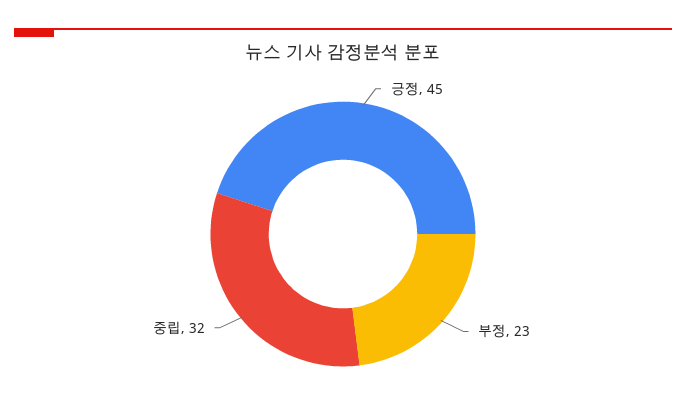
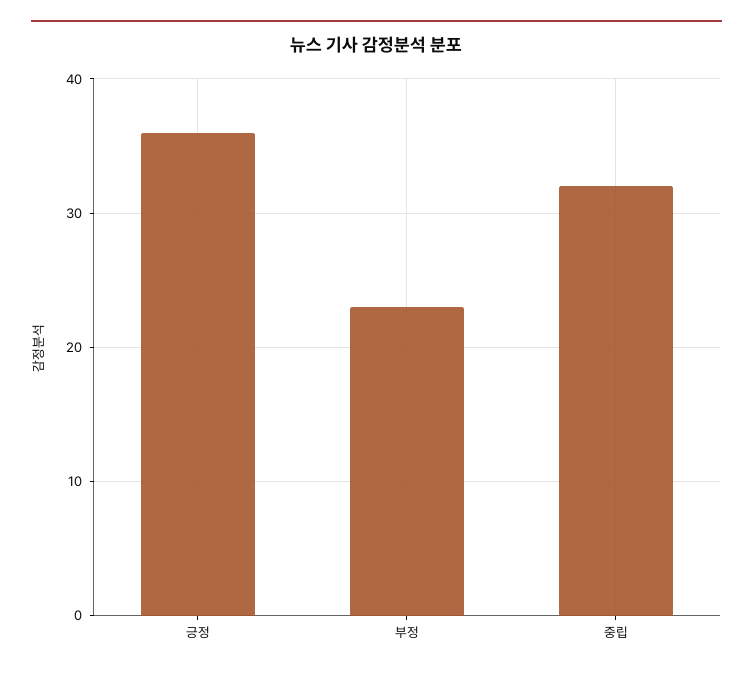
긍정: 45 -> 36

